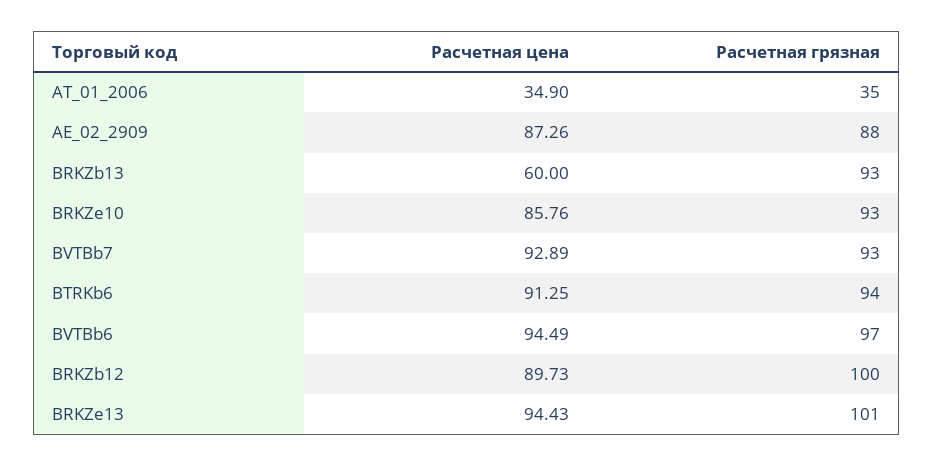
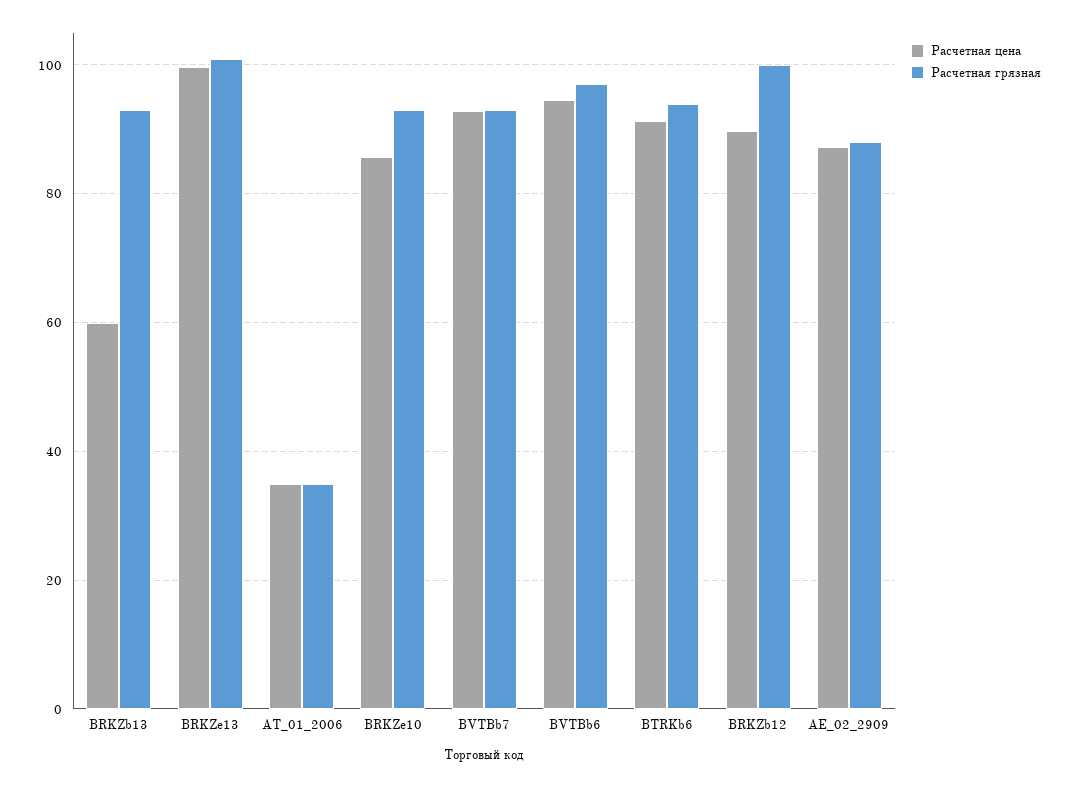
Расчетная цена, BRKZe13: 94.43 -> 100

